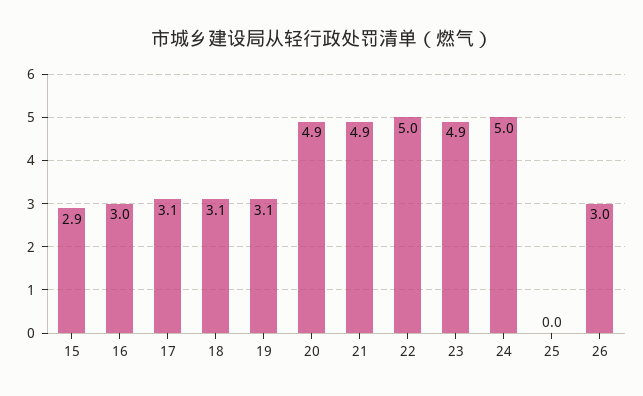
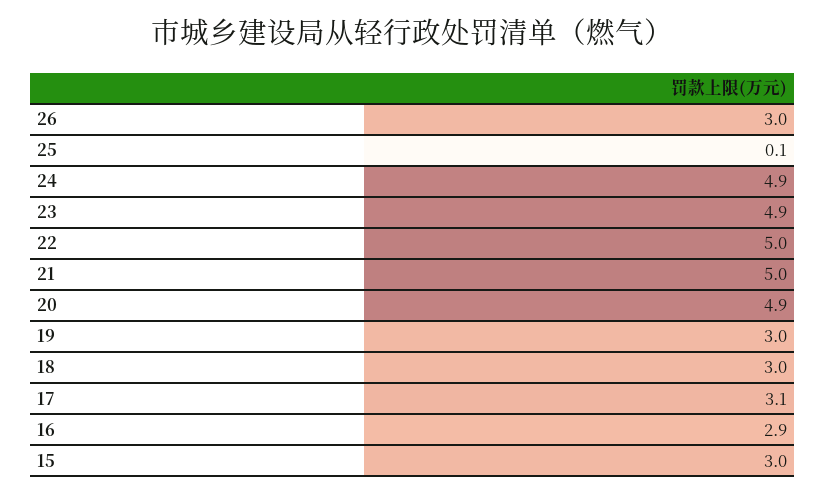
15: 2.9 -> 3
16: 3 -> 2.9
18: 3.1 -> 3
19: 3.1 -> 3
21: 4.9 -> 5
24: 5 -> 4.9
25: 0 -> 0.1

